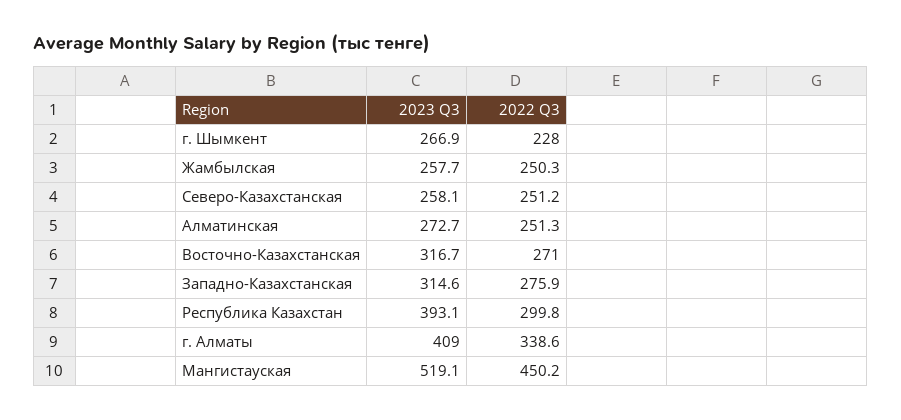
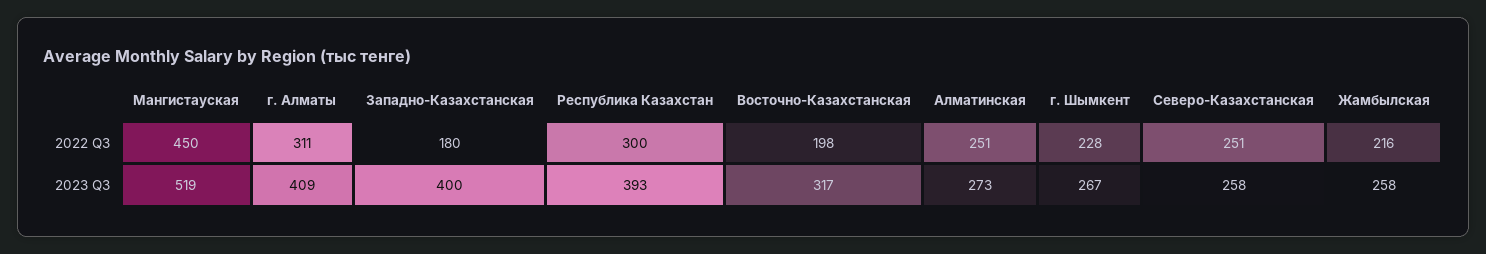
2022 Q3, Жамбылская: 250.3 -> 216
2022 Q3, Восточно-Казахстанская: 271 -> 198
2023 Q3, Западно-Казахстанская: 314.6 -> 400
2022 Q3, Западно-Казахстанская: 275.9 -> 180
2022 Q3, г. Алматы: 338.6 -> 311

